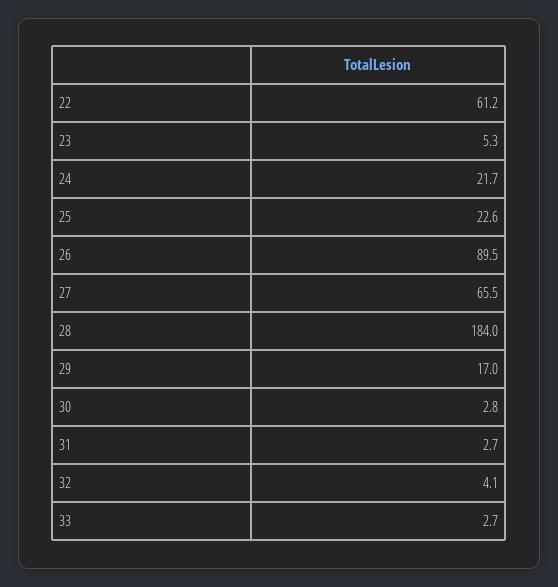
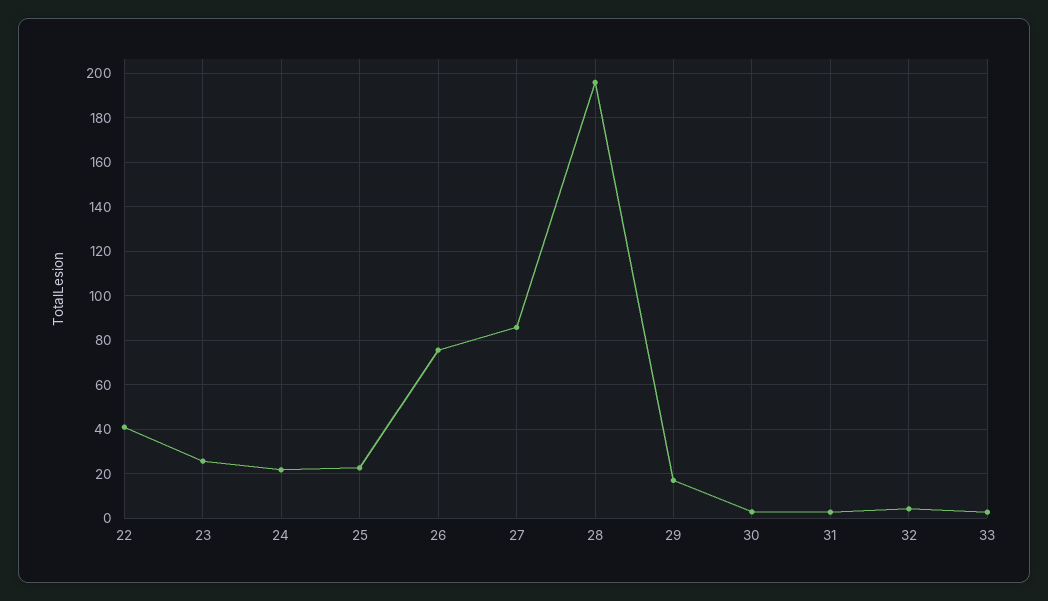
22: 61.2 -> 40
23: 5.3 -> 25
26: 89.5 -> 75
27: 65.5 -> 85
28: 184 -> 195

